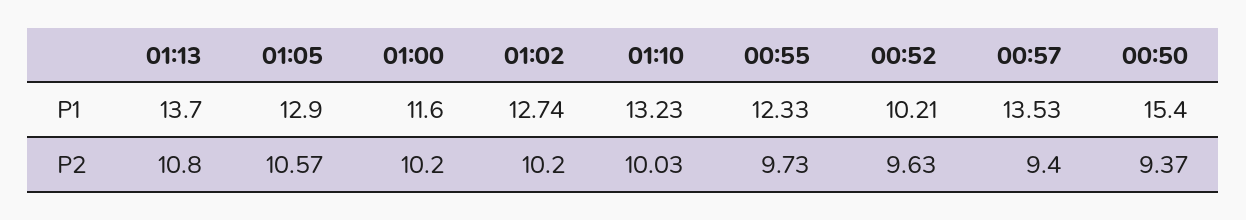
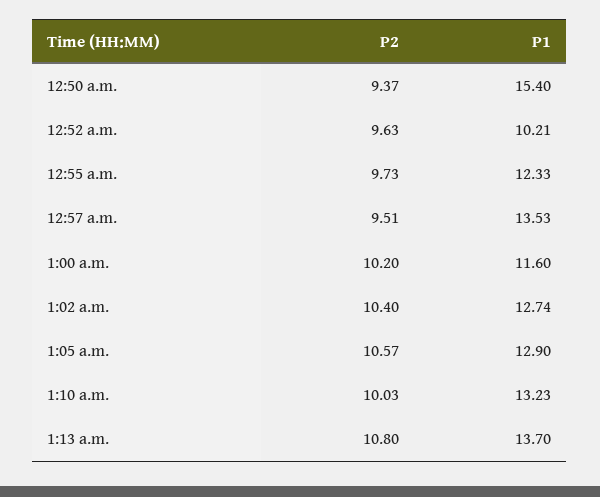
01:02, P2: 10.2 -> 10.4
00:57, P2: 9.4 -> 9.51

